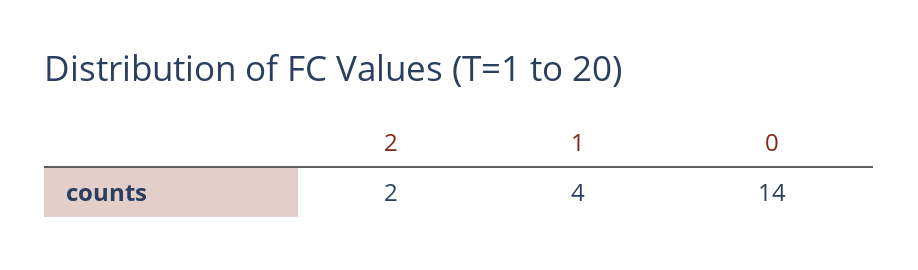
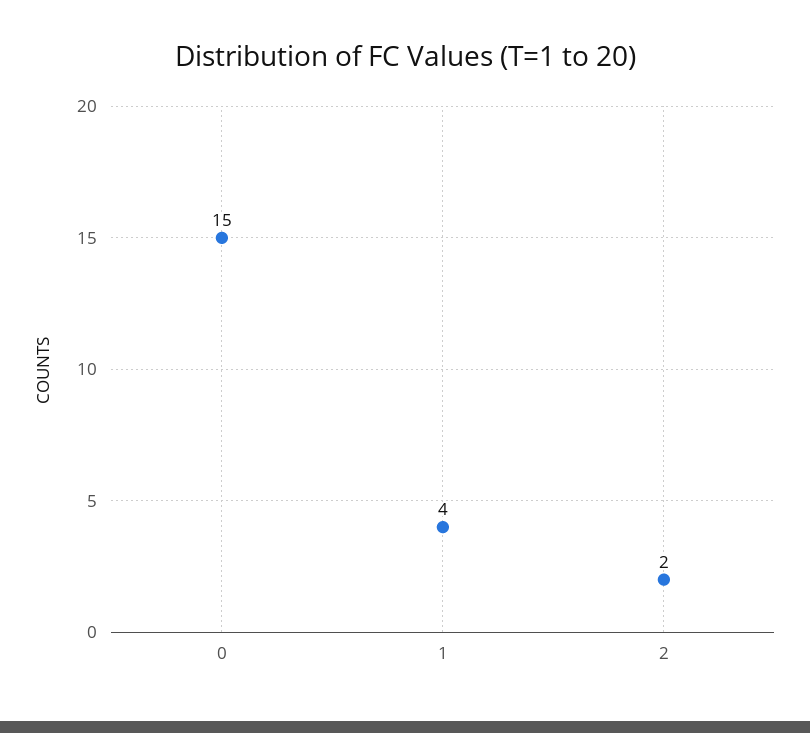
0: 14 -> 15

